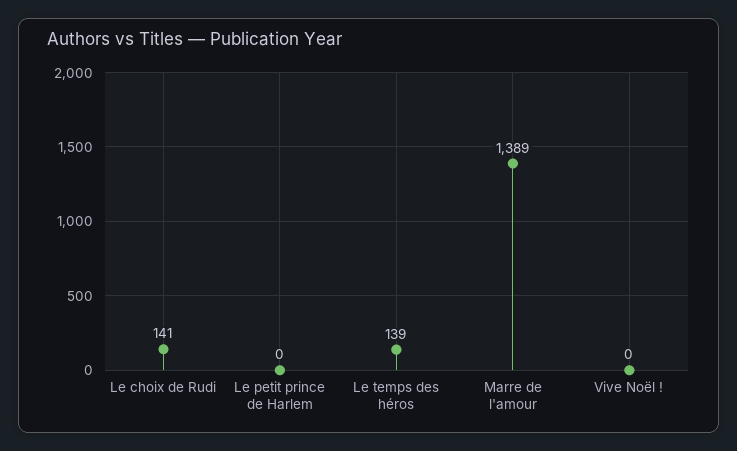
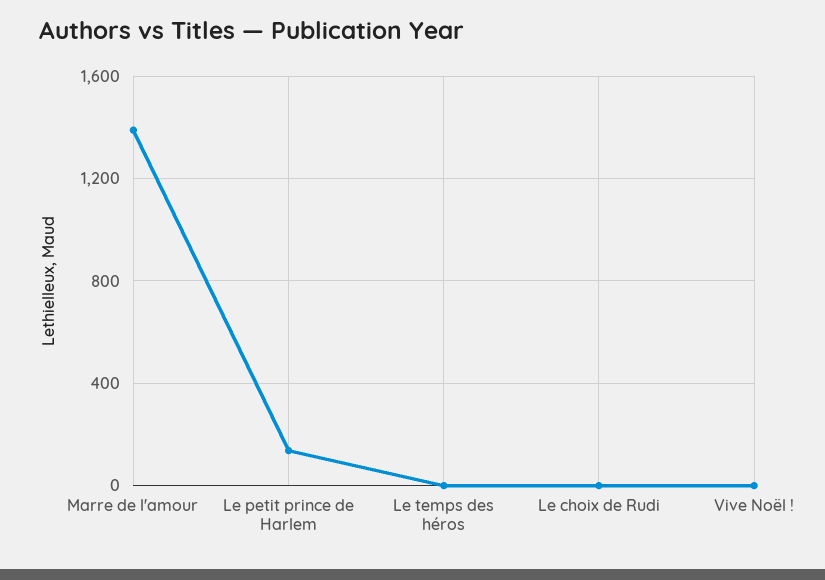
Le choix de Rudi: 141 -> 0
Le petit prince de Harlem: 0 -> 150
Le temps des héros: 139 -> 0

